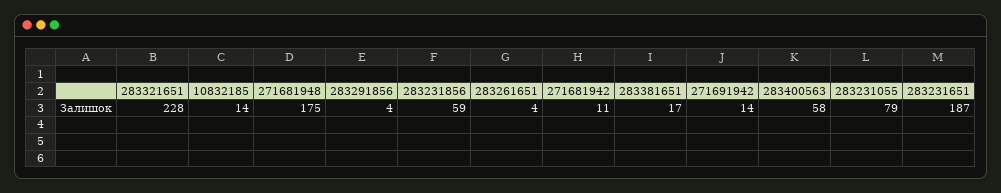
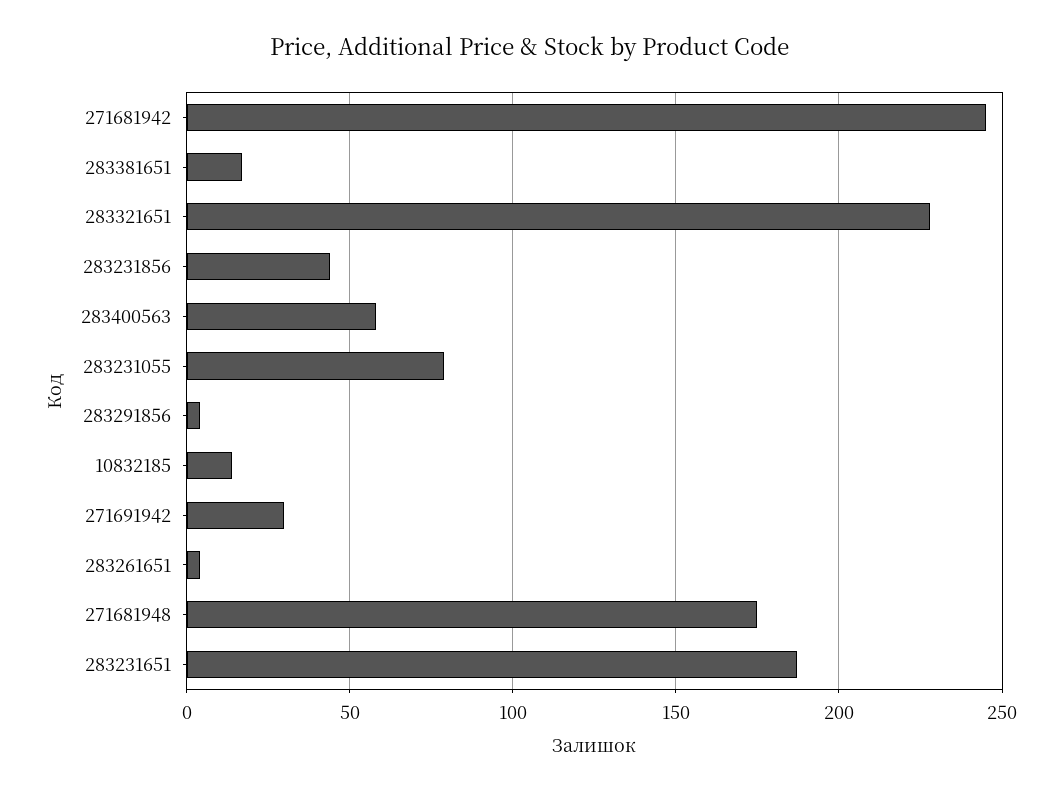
283231856: 59 -> 45
271681942: 11 -> 245
271691942: 14 -> 30

